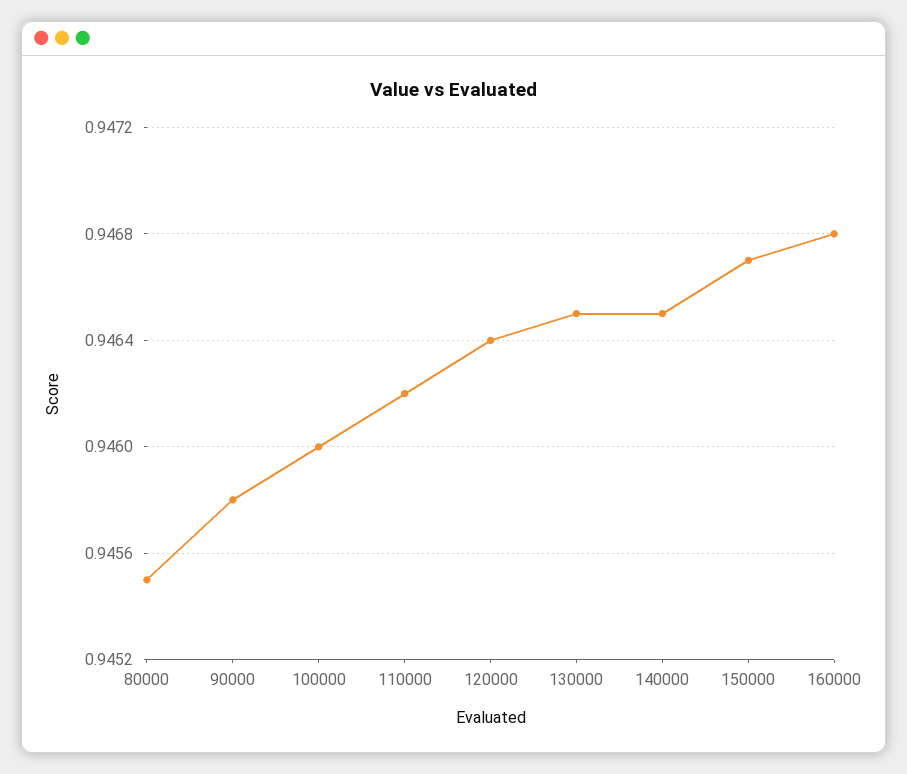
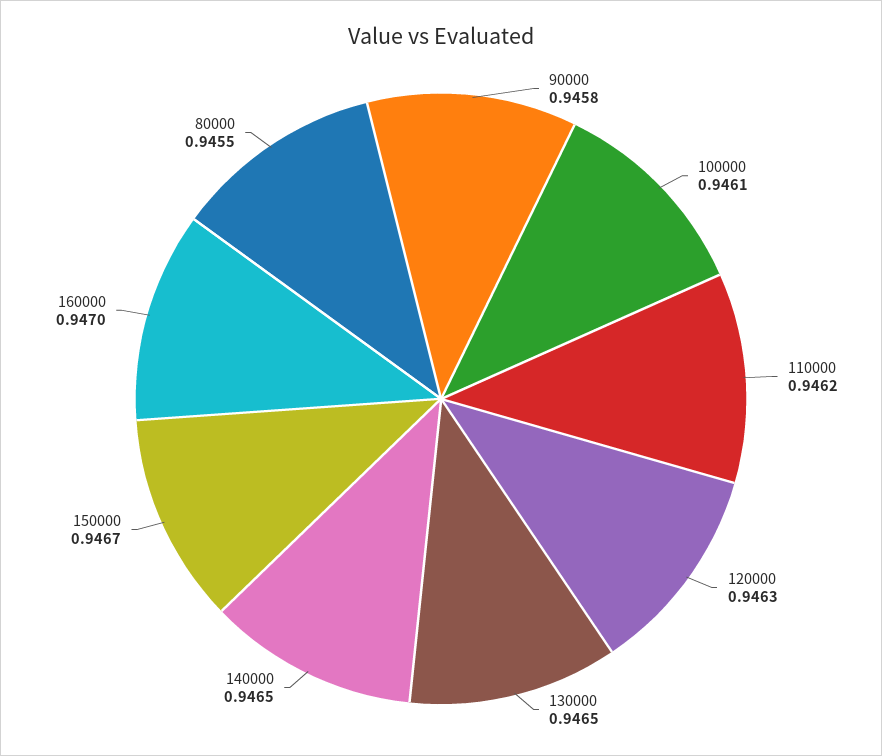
100000: 0.946 -> 0.9461
120000: 0.9464 -> 0.9463
160000: 0.9468 -> 0.947

